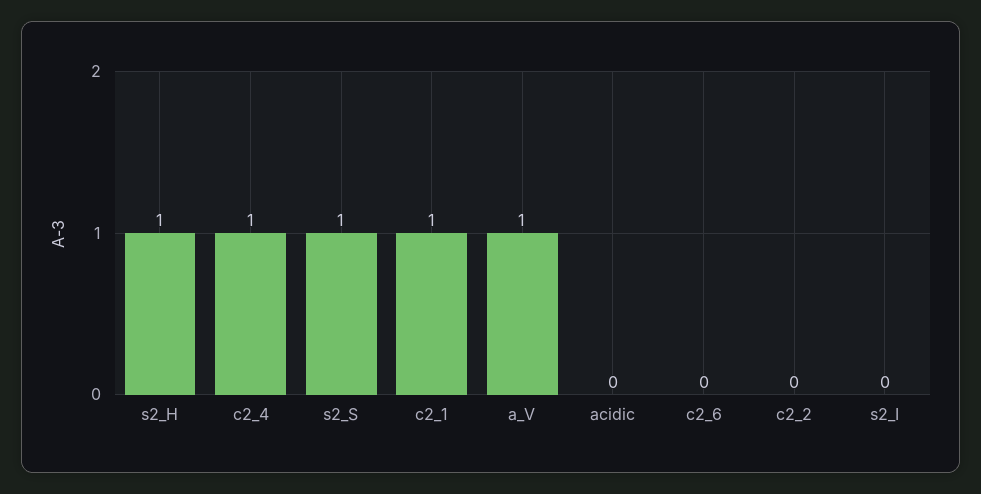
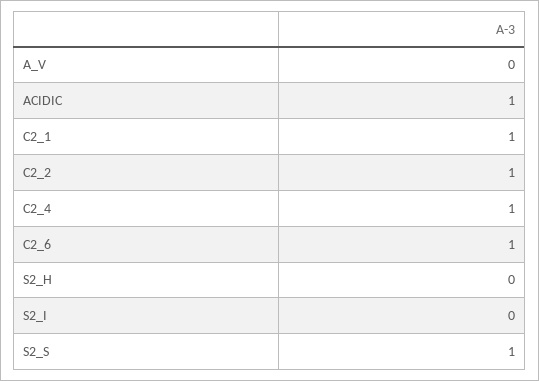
s2_H: 1 -> 0
a_V: 1 -> 0
acidic: 0 -> 1
c2_6: 0 -> 1
c2_2: 0 -> 1

